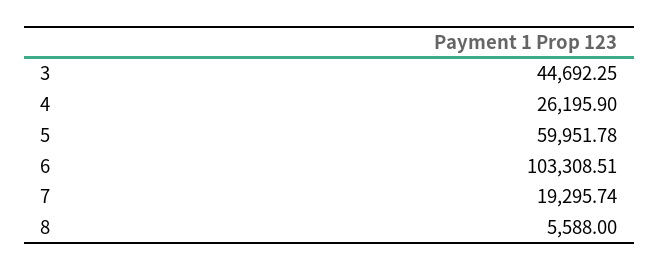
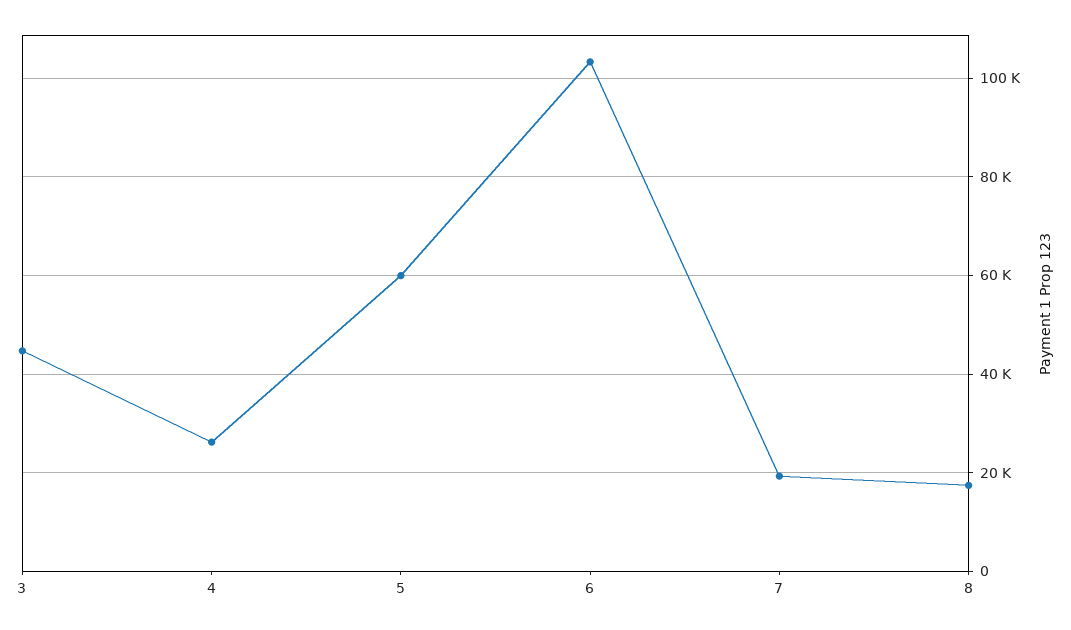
8: 5588 -> 18000

